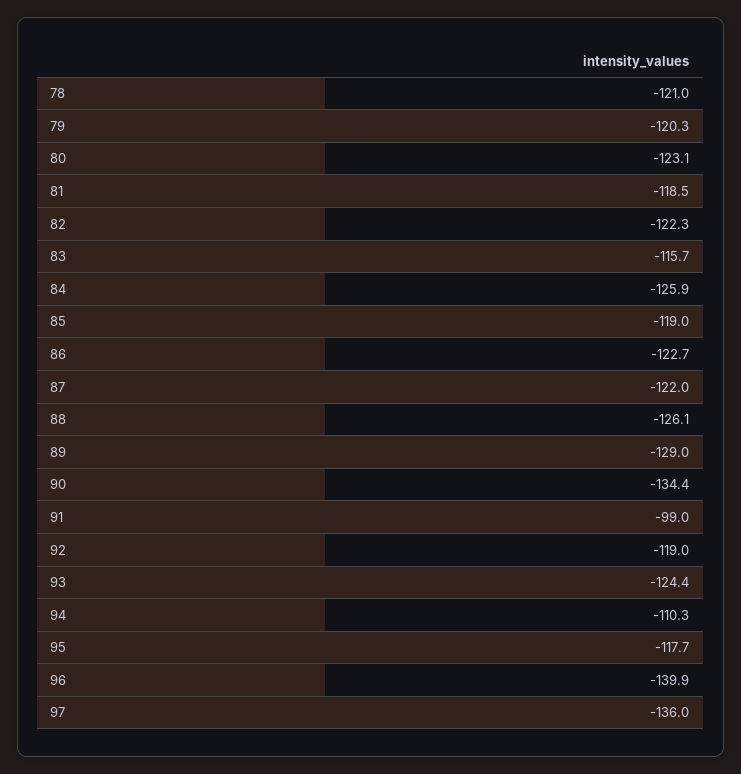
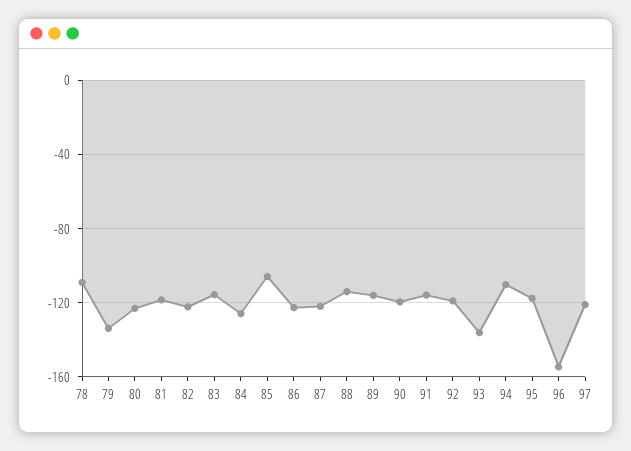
78: -121 -> -110
79: -120.3 -> -135
85: -119 -> -105
88: -126.1 -> -115
89: -129 -> -115
90: -134.4 -> -120
91: -99 -> -115
93: -124.4 -> -135
96: -139.9 -> -155
97: -136 -> -120

